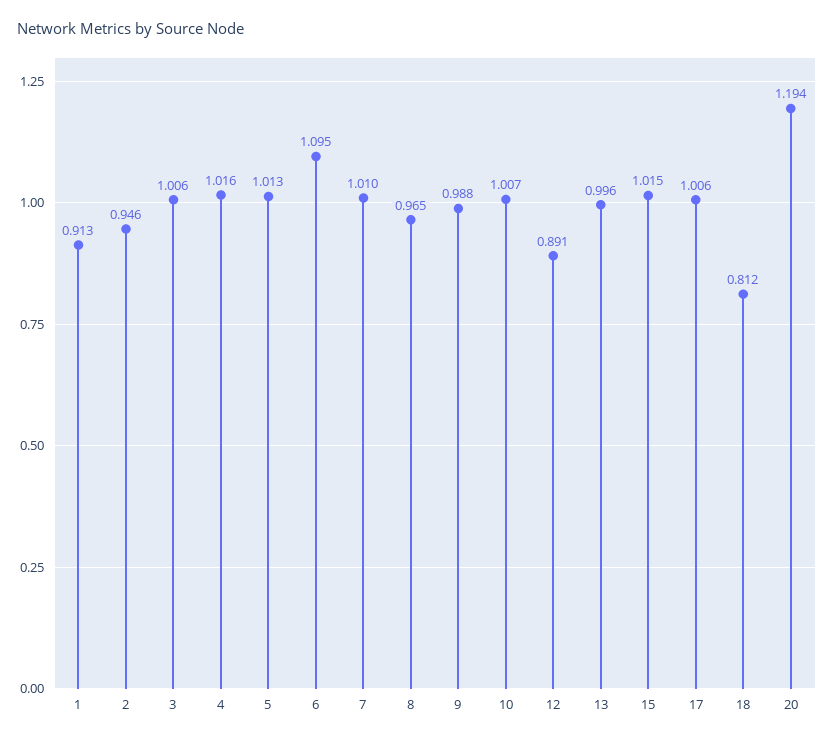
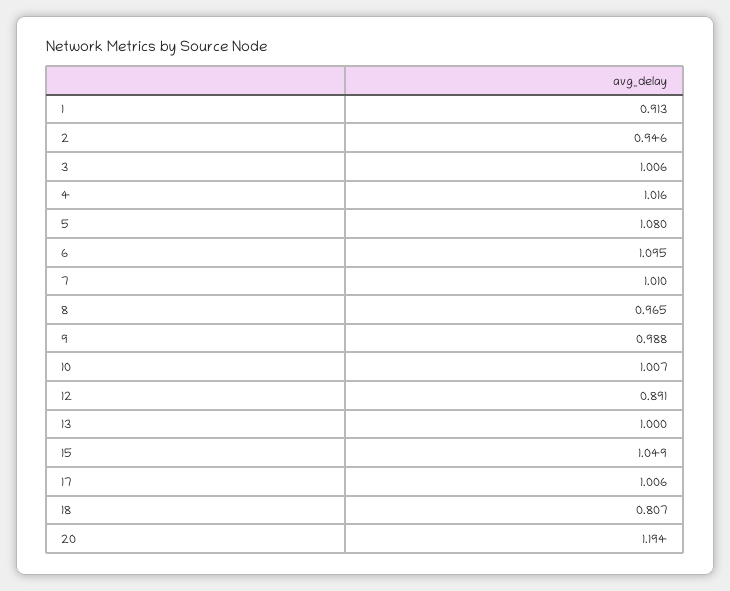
5: 1.013 -> 1.08
13: 0.996 -> 1
15: 1.015 -> 1.049
18: 0.812 -> 0.807

